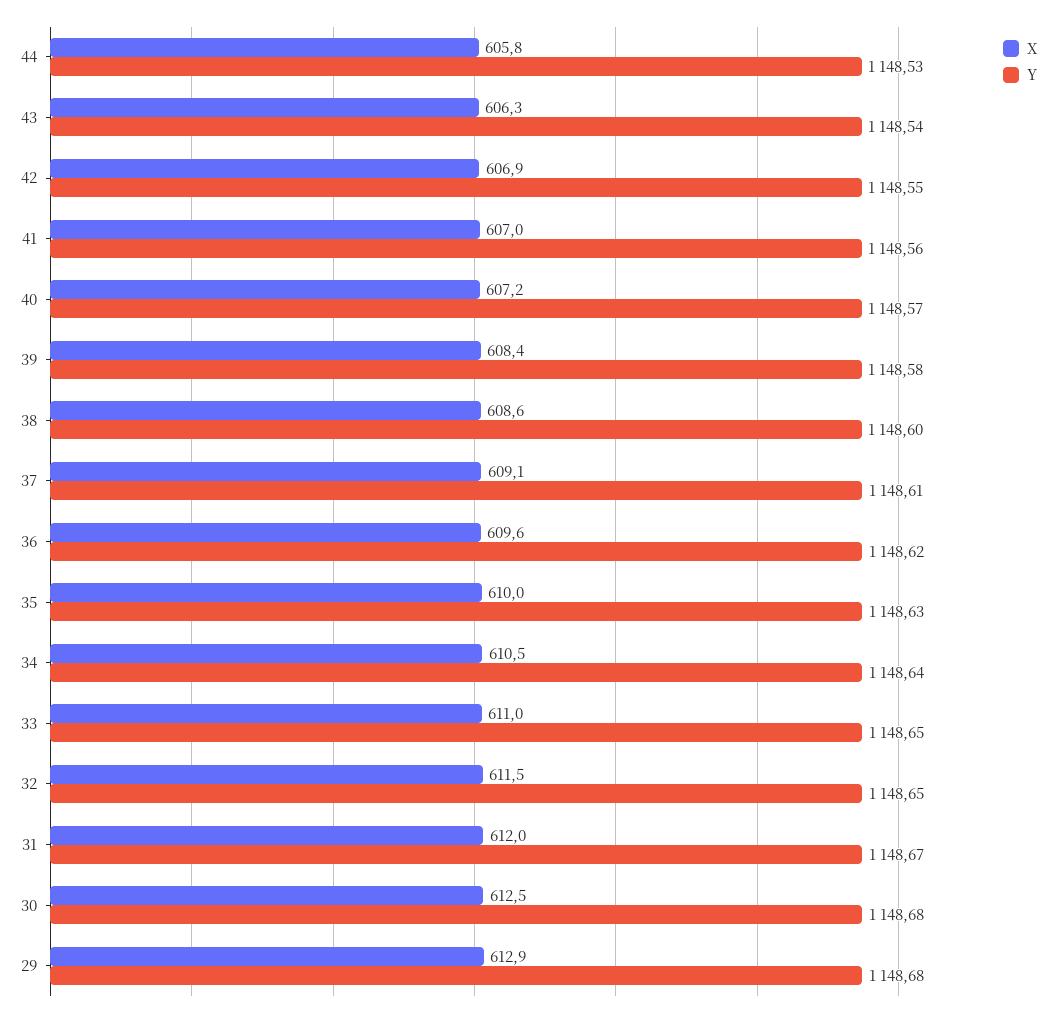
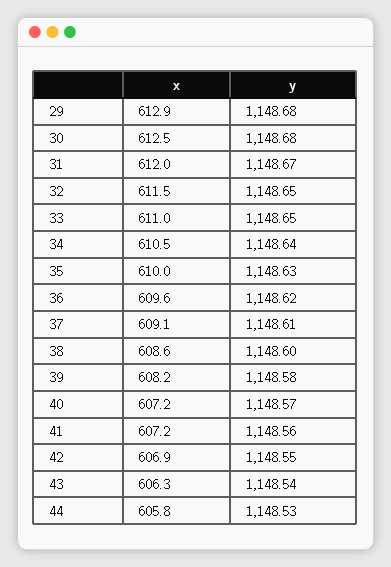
X, 41: 607 -> 607.2
X, 39: 608.4 -> 608.2

